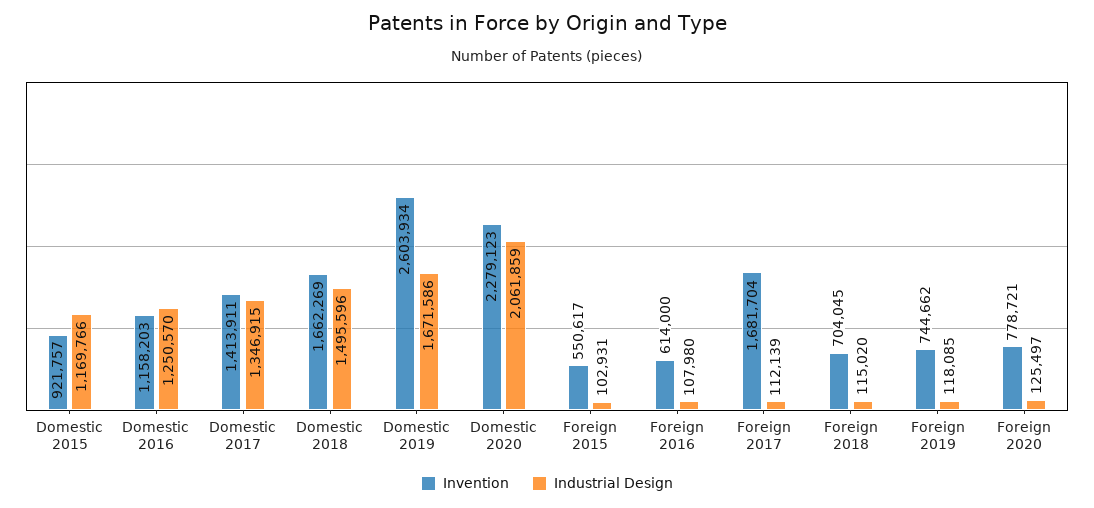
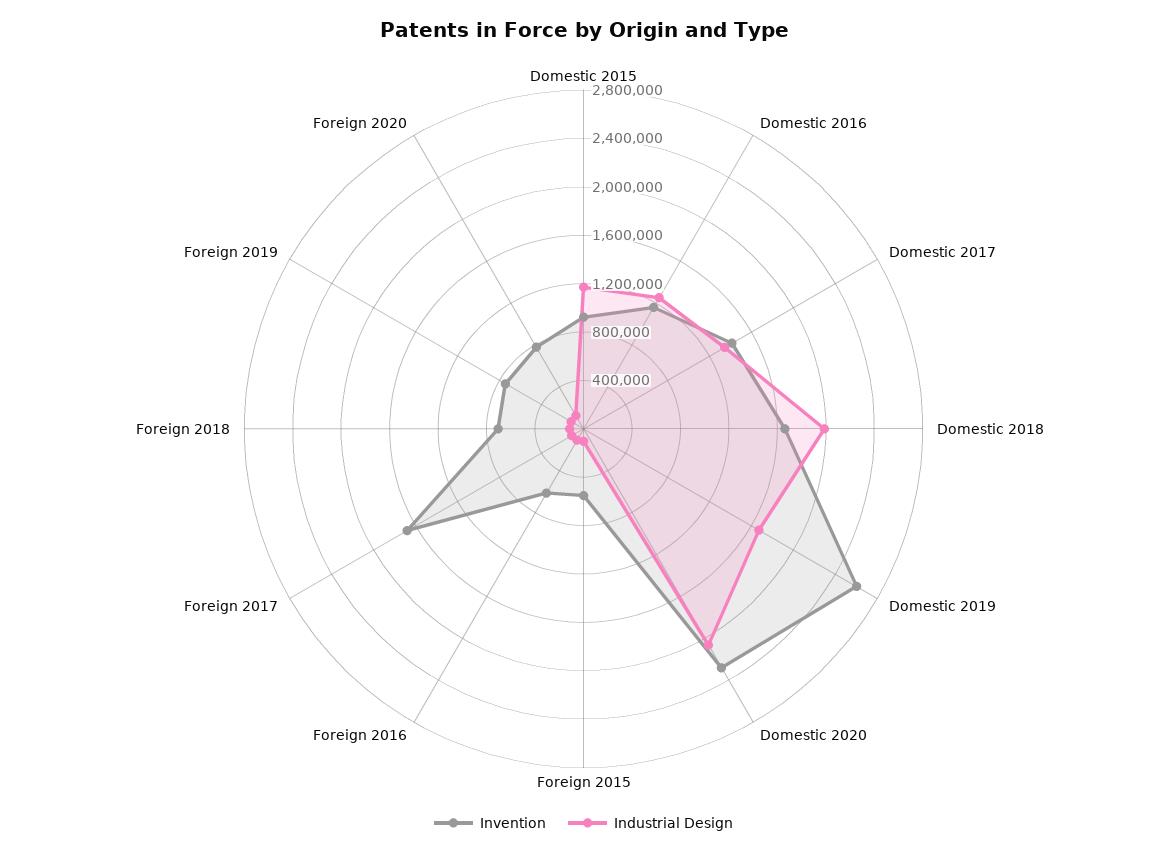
Industrial Design, Domestic 2018: 1495596 -> 2000000

